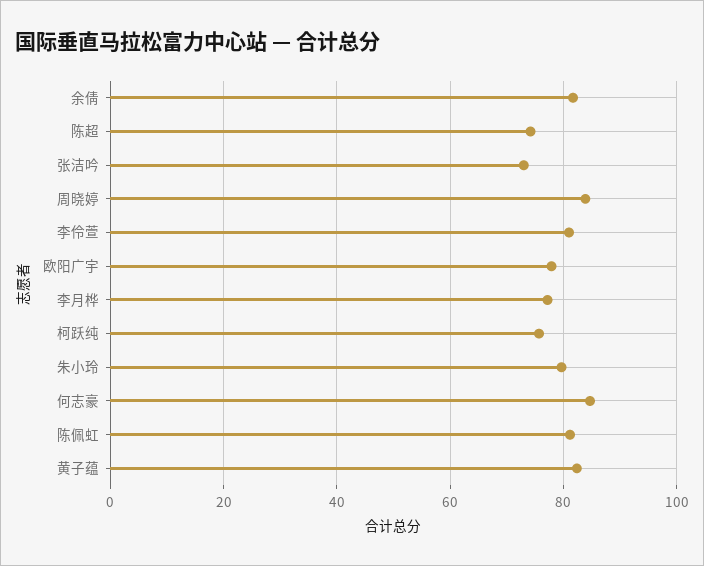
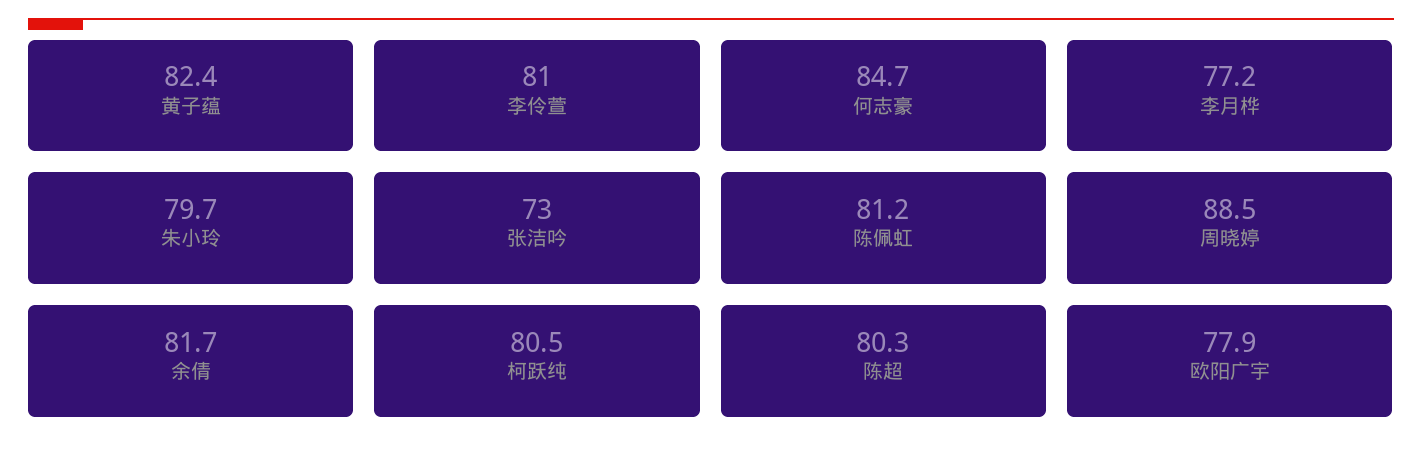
陈超: 74 -> 80.3
周晓婷: 84 -> 88.5
柯跃纯: 76 -> 80.5

